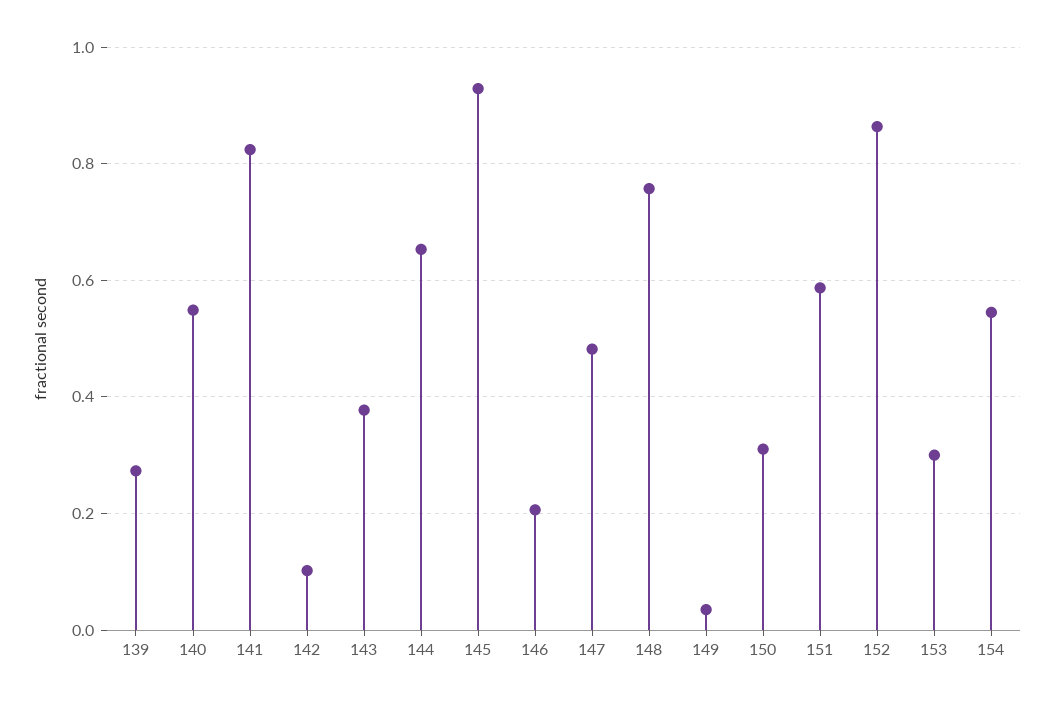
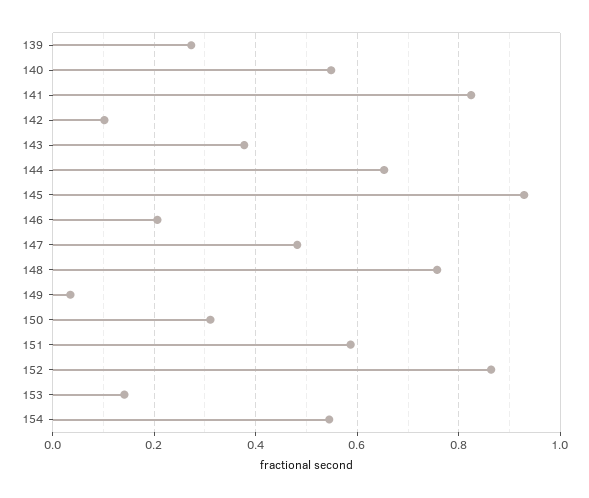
153: 0.3 -> 0.14

